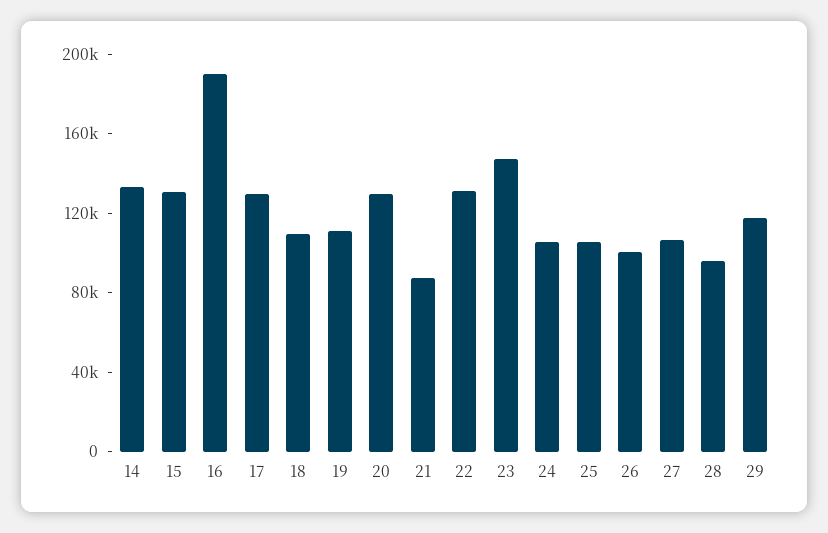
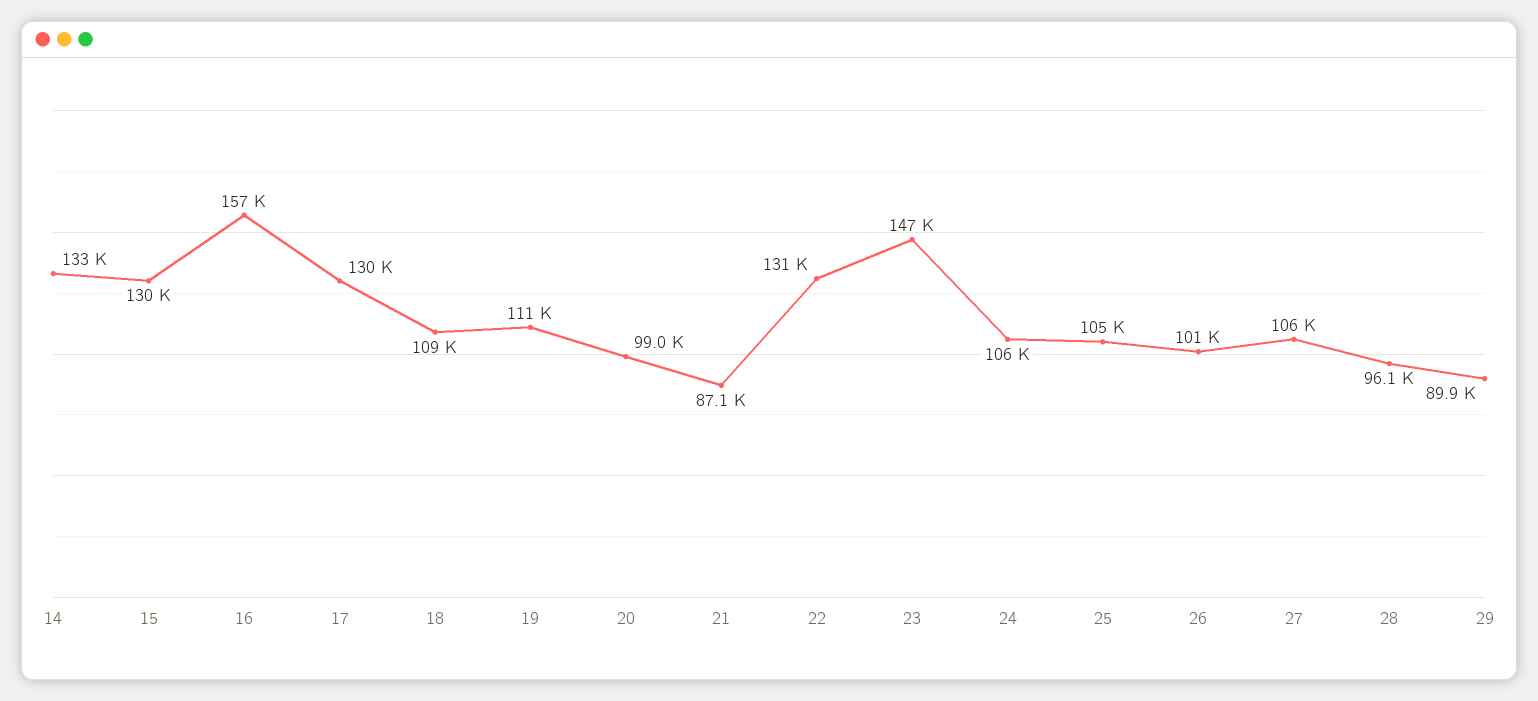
16: 190000 -> 157000
20: 130000 -> 99000
29: 120000 -> 89900

